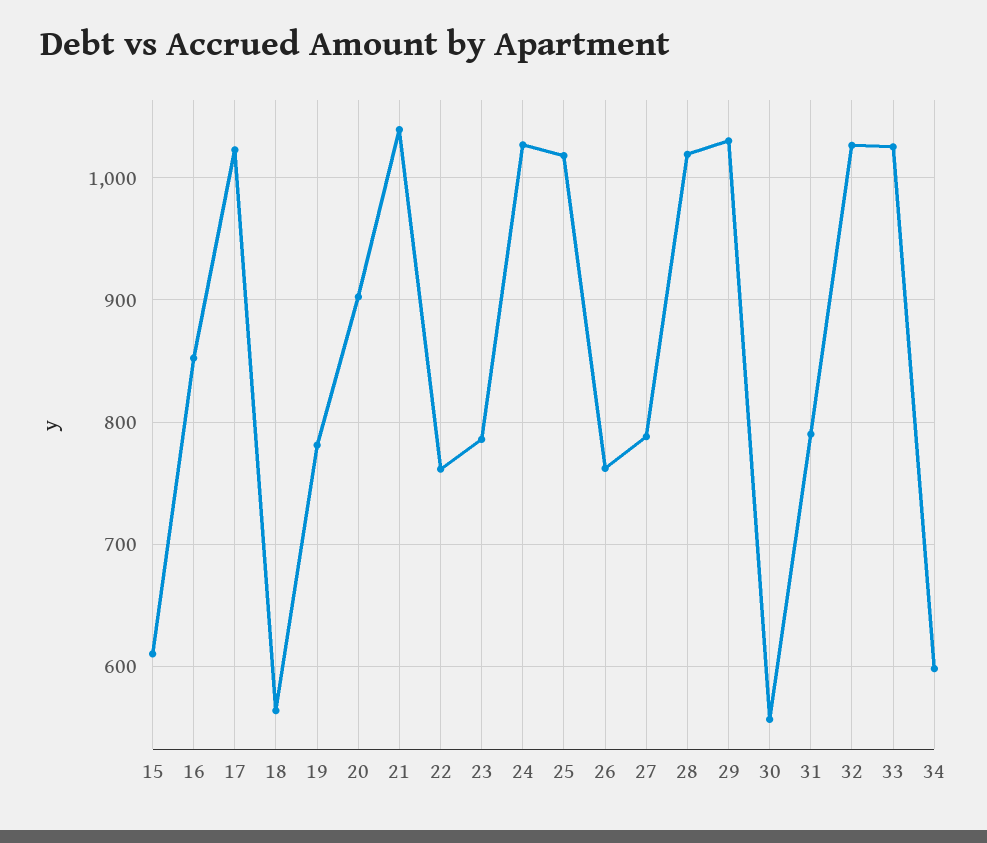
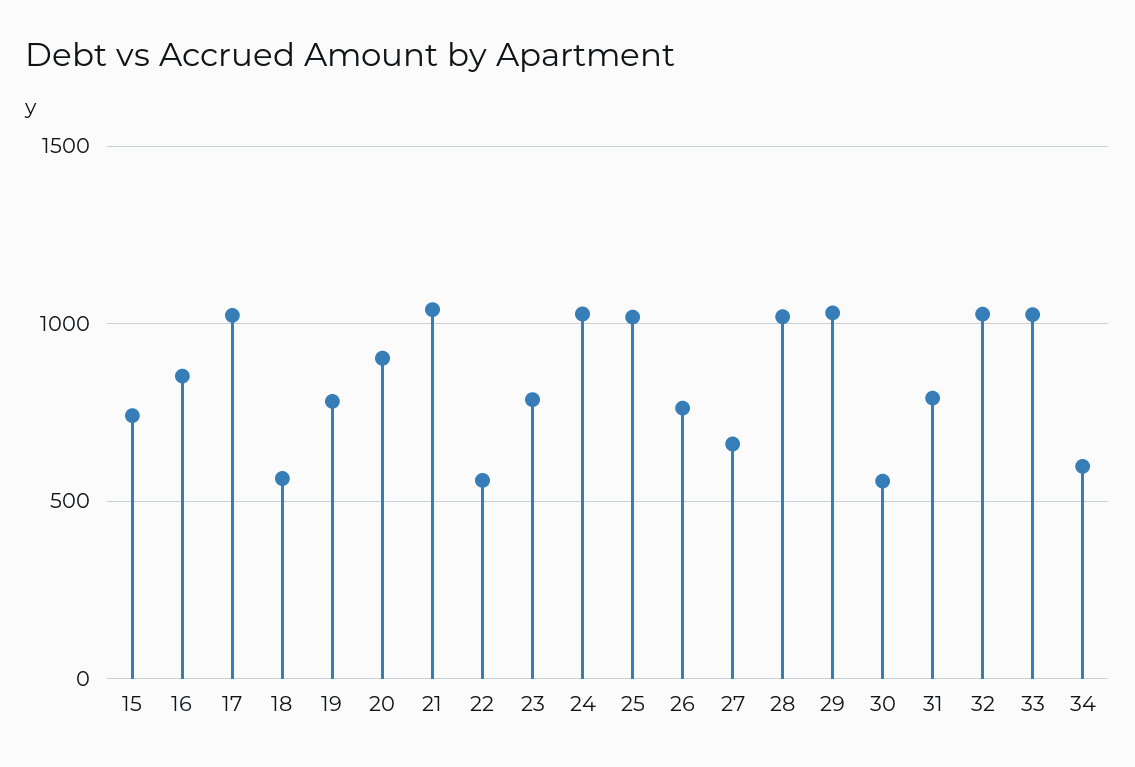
15: 610 -> 750
22: 760 -> 550
27: 790 -> 650

